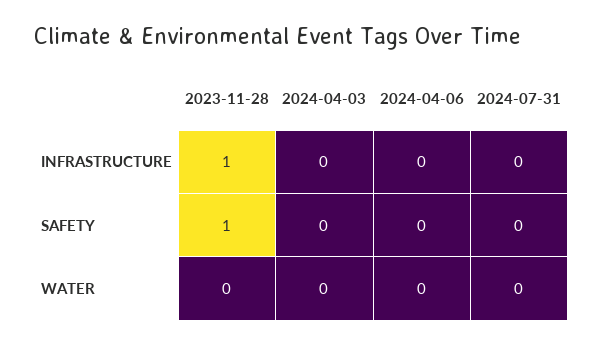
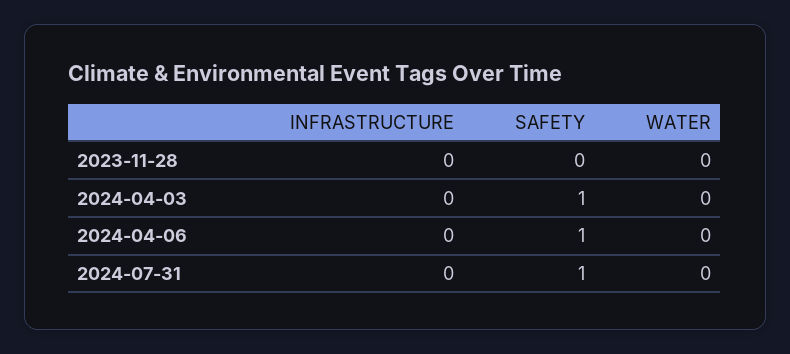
2023-11-28, INFRASTRUCTURE: 1 -> 0
2023-11-28, SAFETY: 1 -> 0
2024-04-03, SAFETY: 0 -> 1
2024-04-06, SAFETY: 0 -> 1
2024-07-31, SAFETY: 0 -> 1

